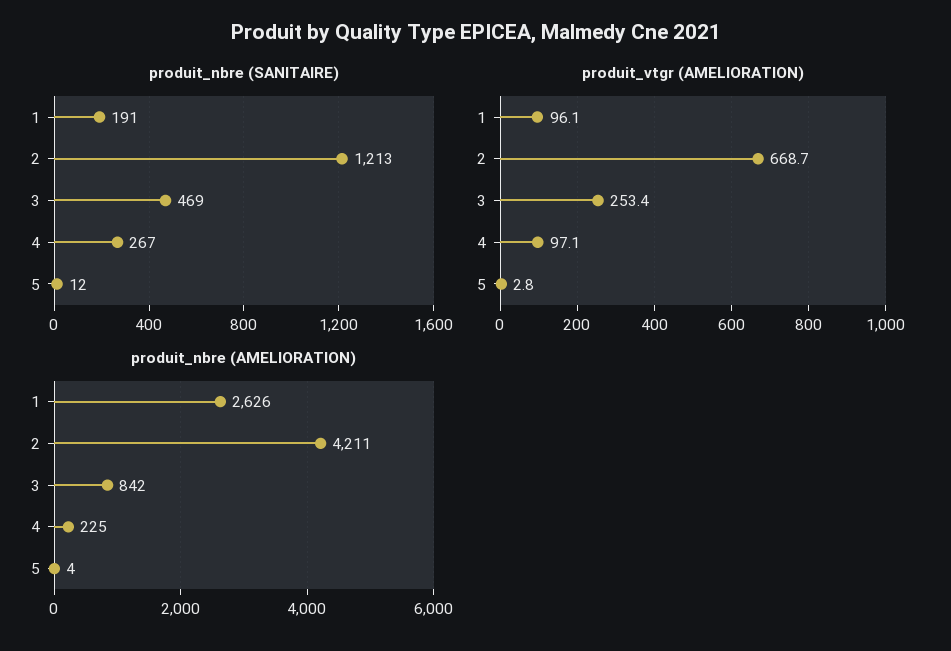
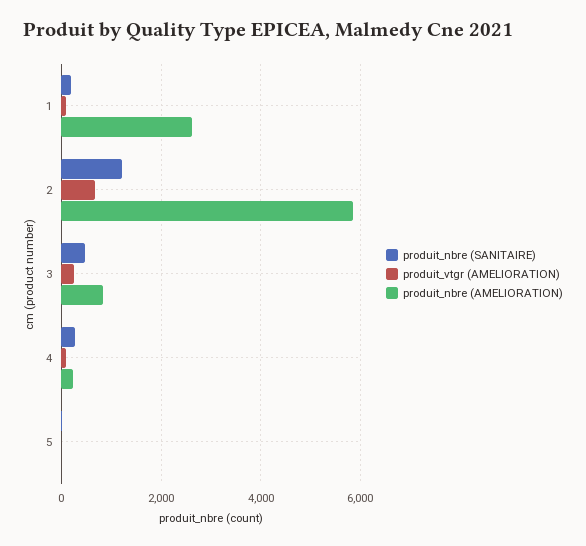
produit_nbre (AMELIORATION), 2: 4211 -> 5800

